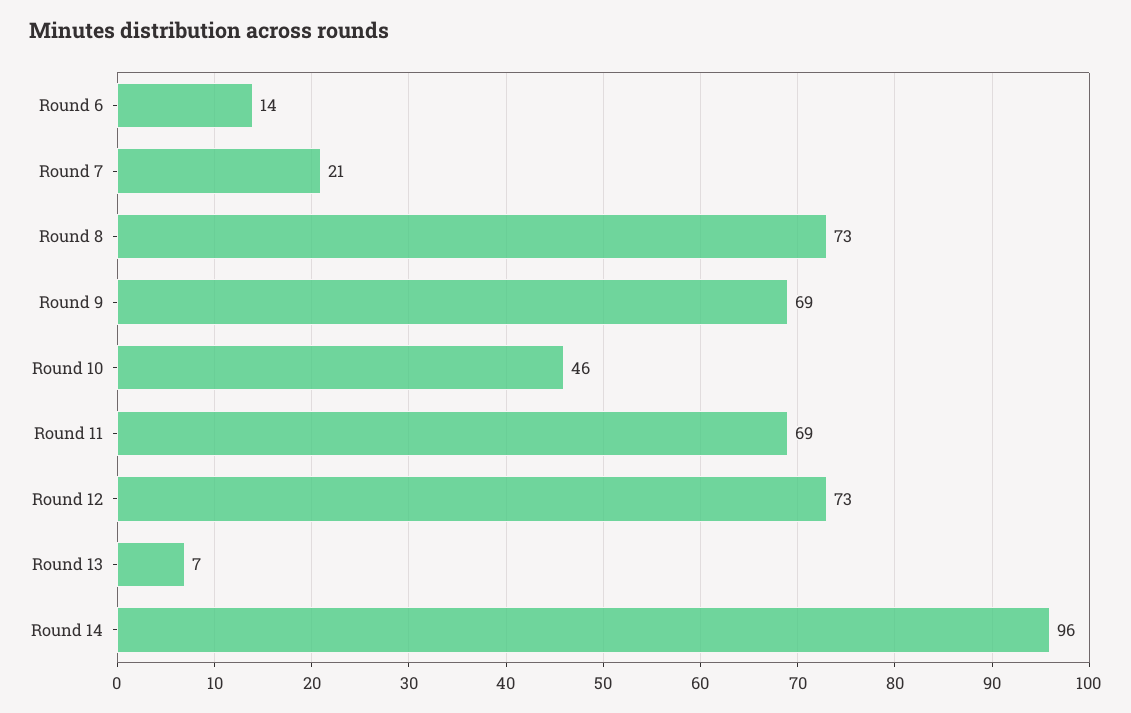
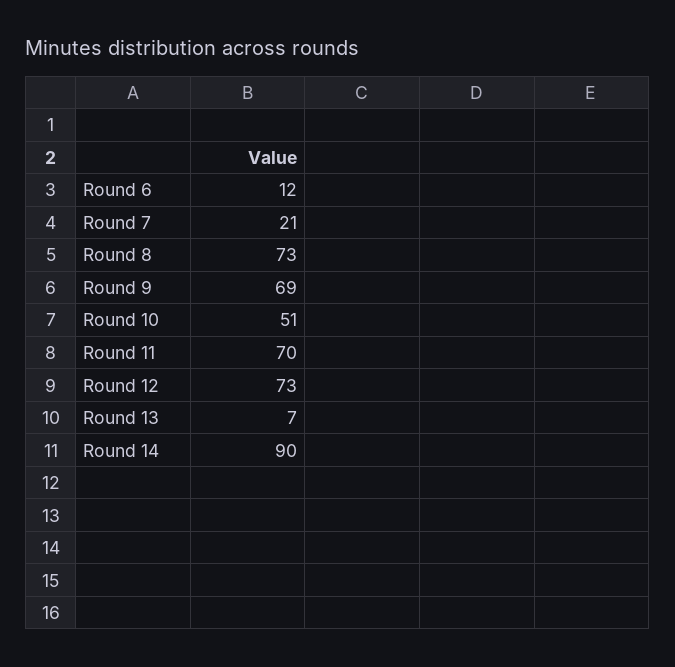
Round 6: 14 -> 12
Round 10: 46 -> 51
Round 11: 69 -> 70
Round 14: 96 -> 90

